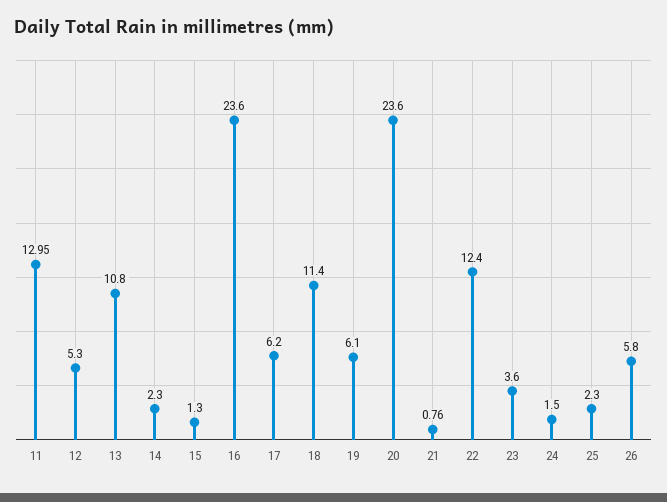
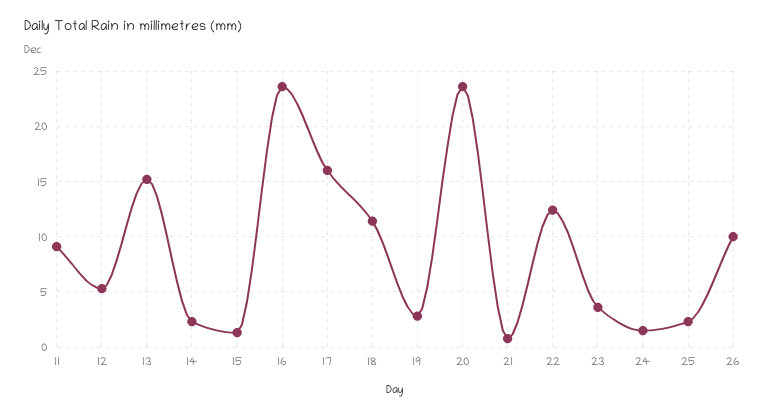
11: 12.95 -> 9
13: 10.8 -> 15
17: 6.2 -> 16
19: 6.1 -> 3
26: 5.8 -> 10

